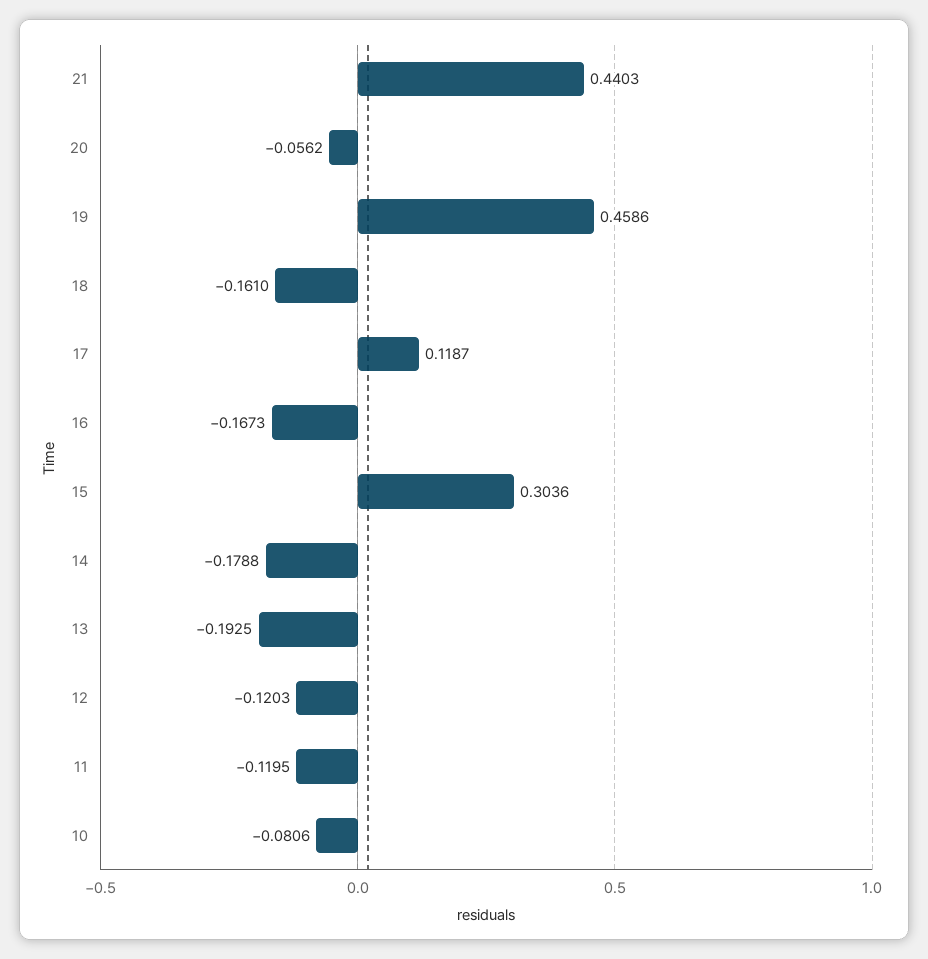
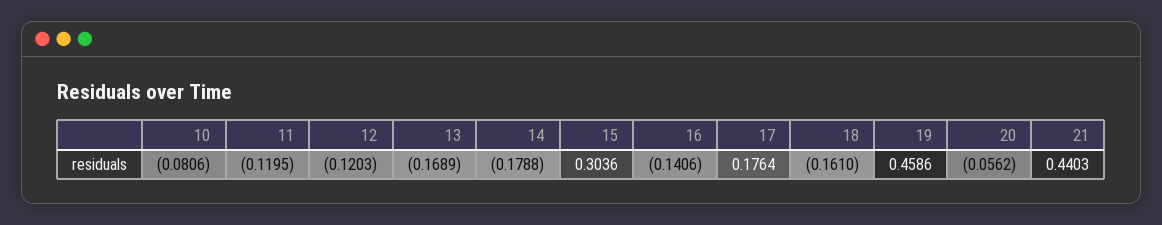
17: 0.1187 -> 0.1764
16: -0.1673 -> -0.1406
13: -0.1925 -> -0.1689

